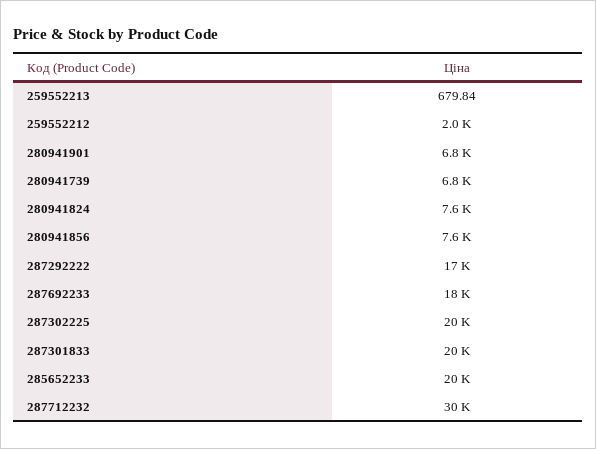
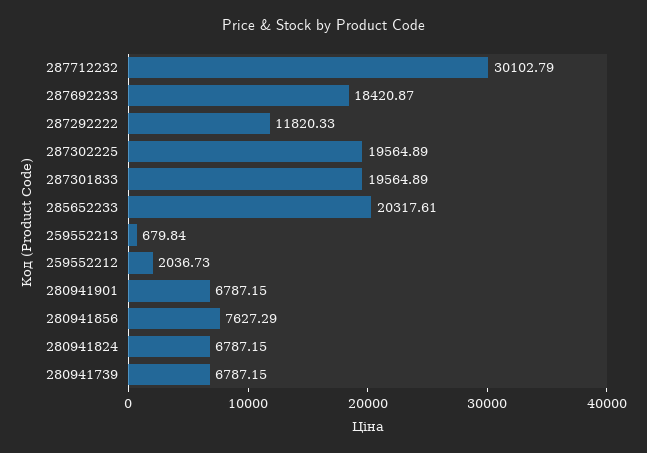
280941824: 7600 -> 6787.15
287292222: 17000 -> 11820.33

